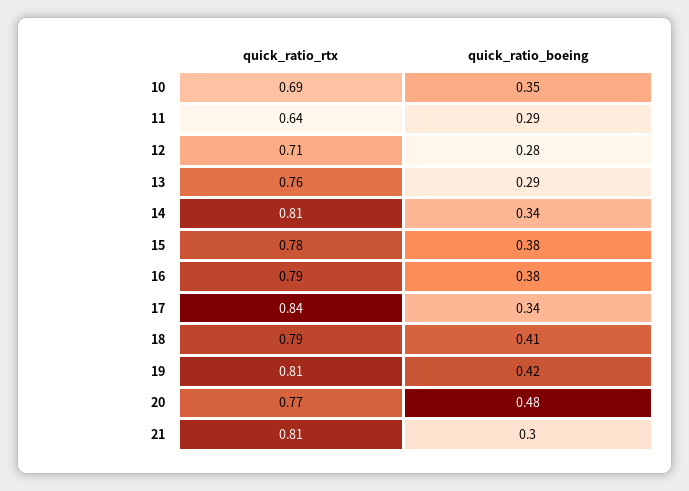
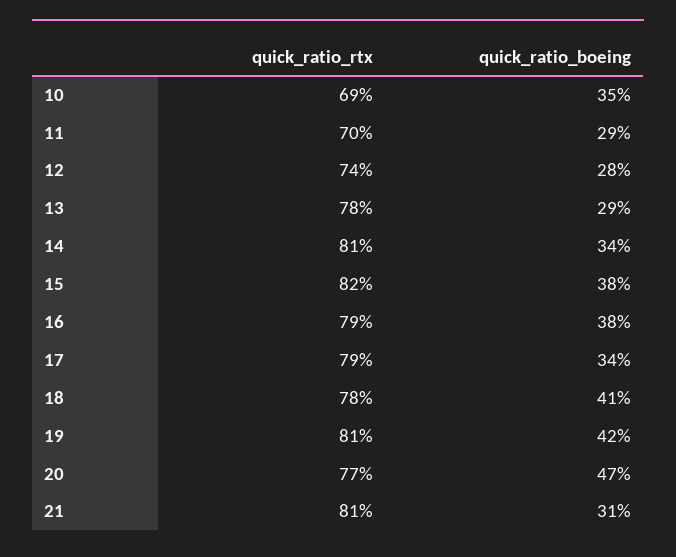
quick_ratio_rtx, 11: 0.64 -> 0.7
quick_ratio_rtx, 12: 0.71 -> 0.74
quick_ratio_rtx, 13: 0.76 -> 0.78
quick_ratio_rtx, 15: 0.78 -> 0.82
quick_ratio_rtx, 17: 0.84 -> 0.79
quick_ratio_rtx, 18: 0.79 -> 0.78
quick_ratio_boeing, 20: 0.48 -> 0.47
quick_ratio_boeing, 21: 0.3 -> 0.31

